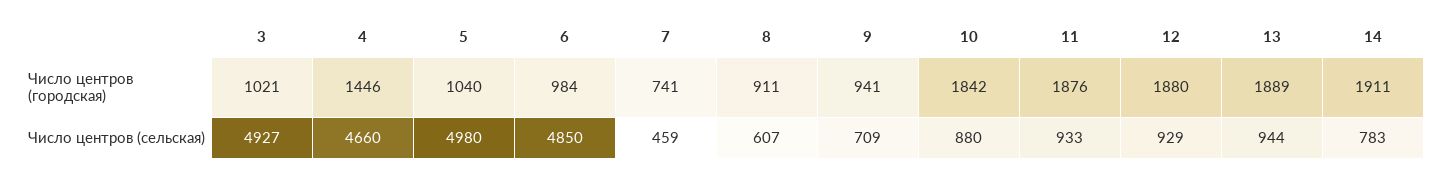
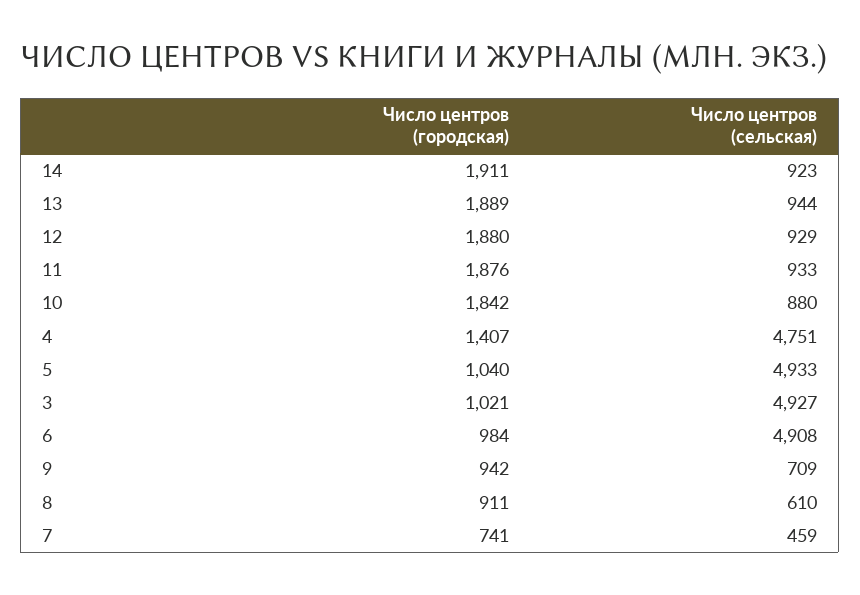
4, Число центров (городская): 1446 -> 1407
9, Число центров (городская): 941 -> 942
4, Число центров (сельская): 4660 -> 4751
5, Число центров (сельская): 4980 -> 4933
6, Число центров (сельская): 4850 -> 4908
8, Число центров (сельская): 607 -> 610
14, Число центров (сельская): 783 -> 923

